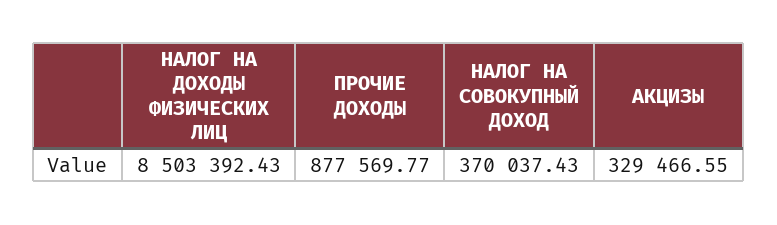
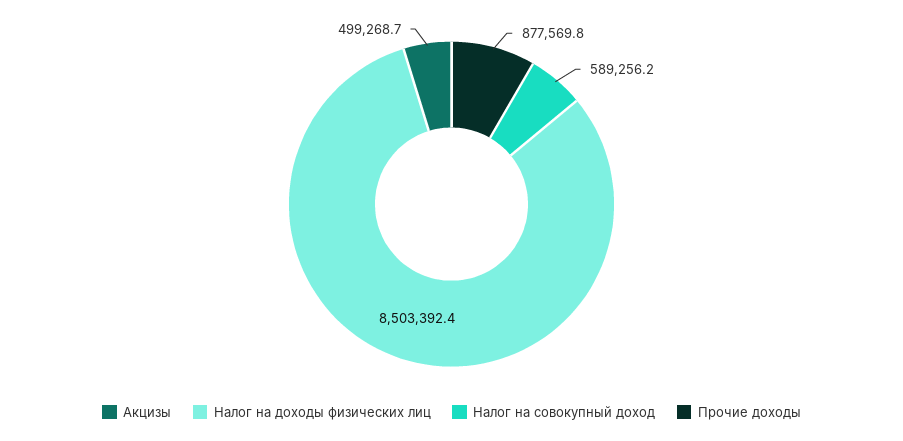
НАЛОГ НА СОВОКУПНЫЙ ДОХОД: 370037.43 -> 589256.2
АКЦИЗЫ: 329466.55 -> 499268.7

